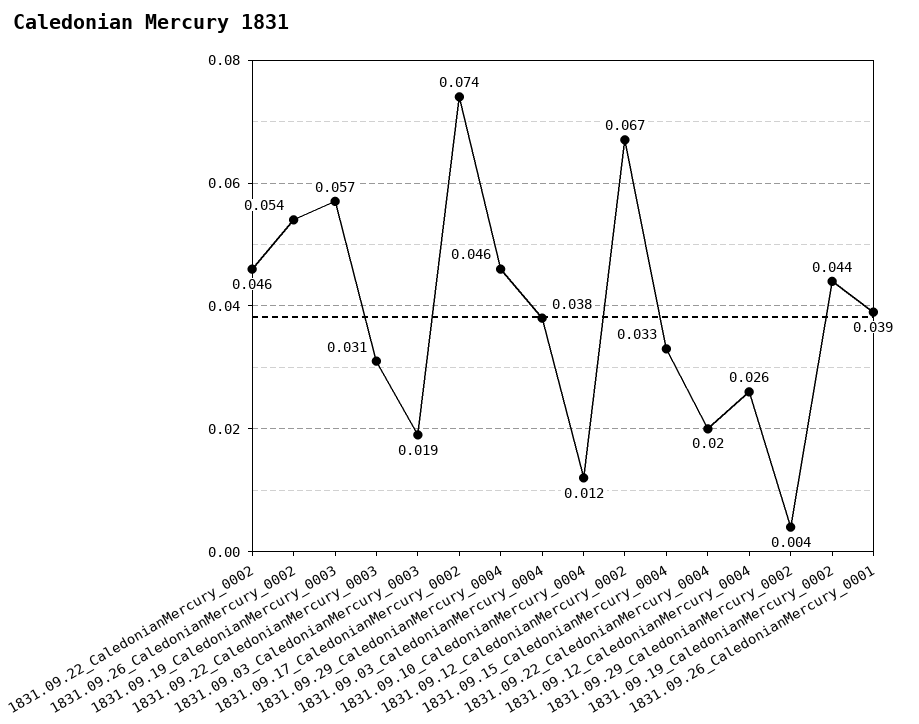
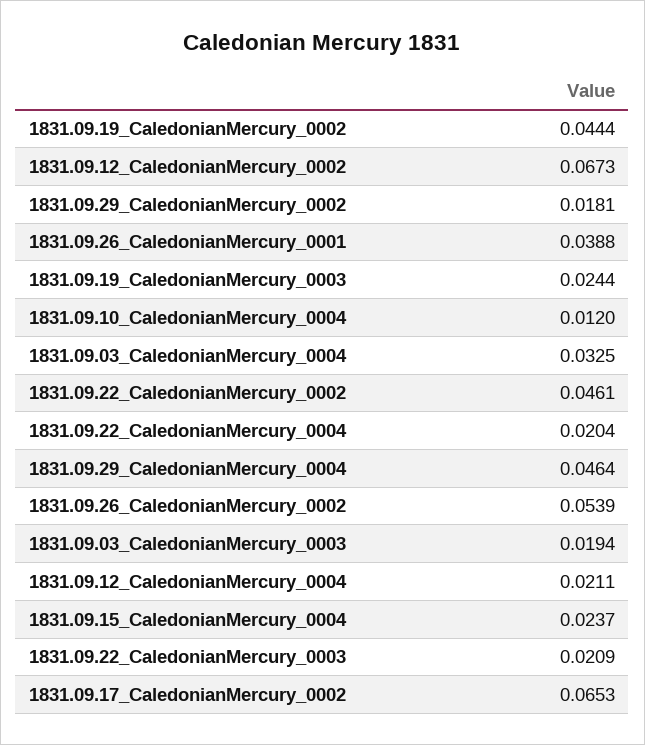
1831.09.19_CaledonianMercury_0003: 0.057 -> 0.0244
1831.09.22_CaledonianMercury_0003: 0.031 -> 0.0209
1831.09.17_CaledonianMercury_0002: 0.074 -> 0.0653
1831.09.03_CaledonianMercury_0004: 0.038 -> 0.0325
1831.09.15_CaledonianMercury_0004: 0.033 -> 0.0237
1831.09.12_CaledonianMercury_0004: 0.026 -> 0.0211
1831.09.29_CaledonianMercury_0002: 0.004 -> 0.0181

